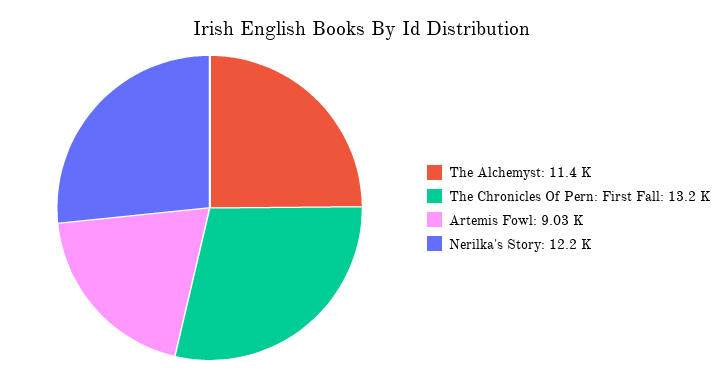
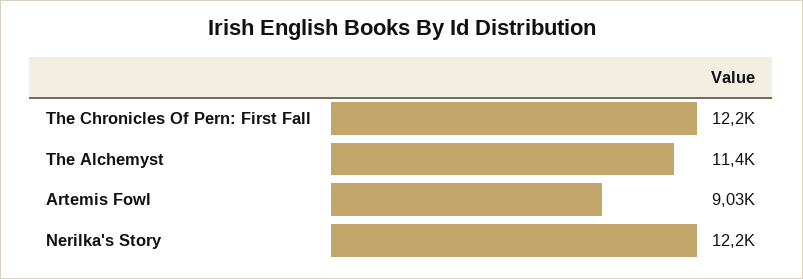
The Chronicles Of Pern: First Fall: 13200 -> 12200

